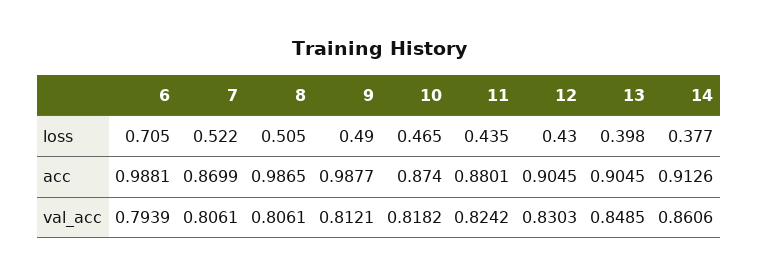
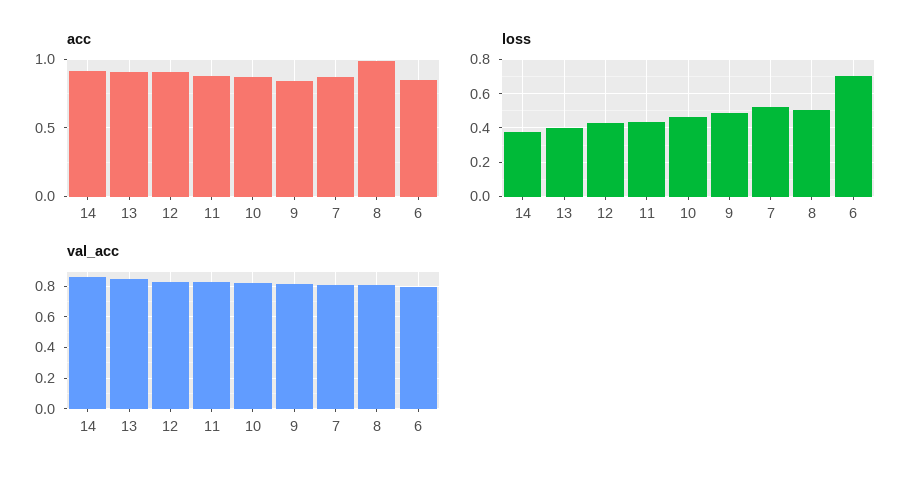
acc, 6: 0.9881 -> 0.85
acc, 9: 0.9877 -> 0.85

